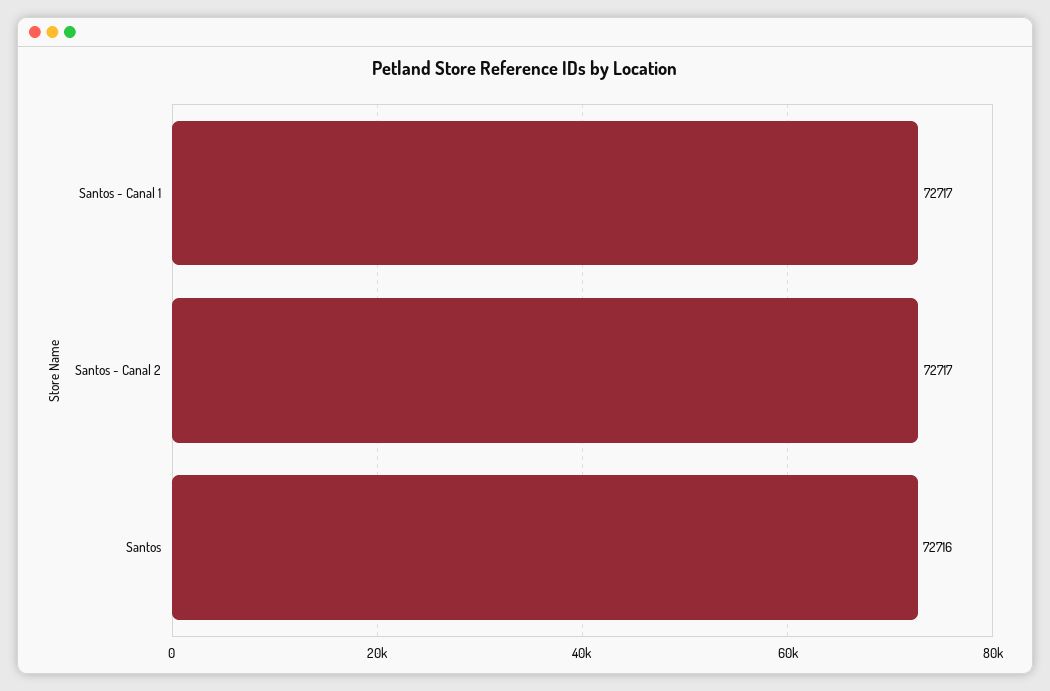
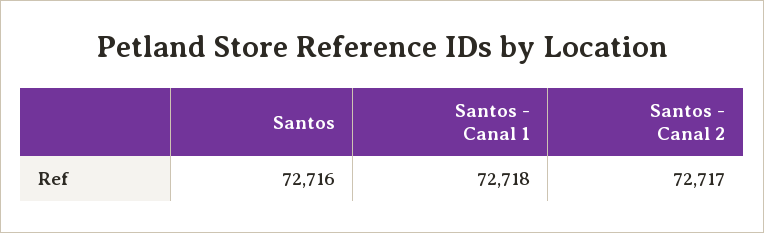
Santos - Canal 1: 72717 -> 72718

